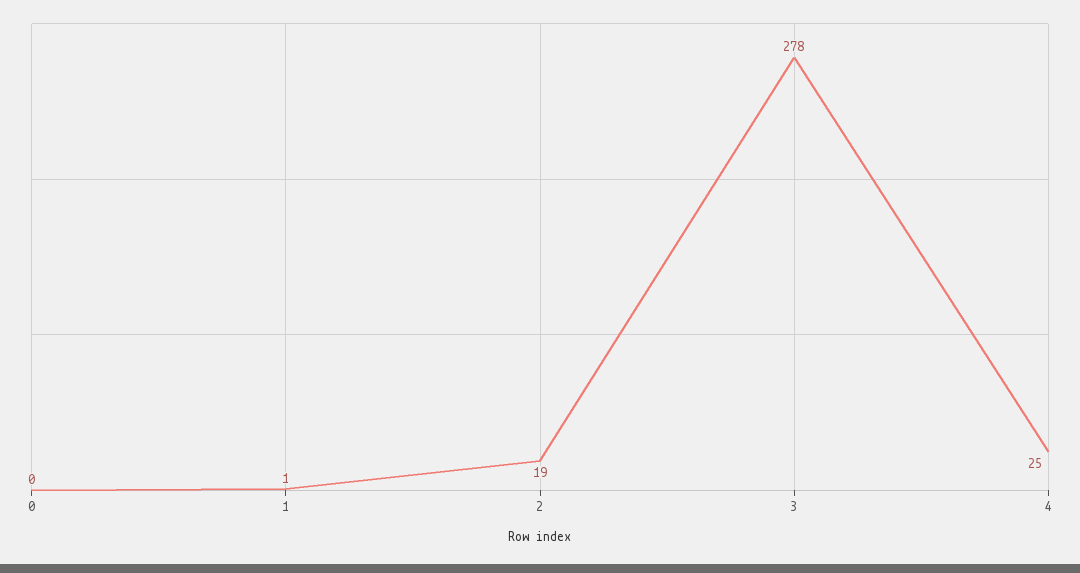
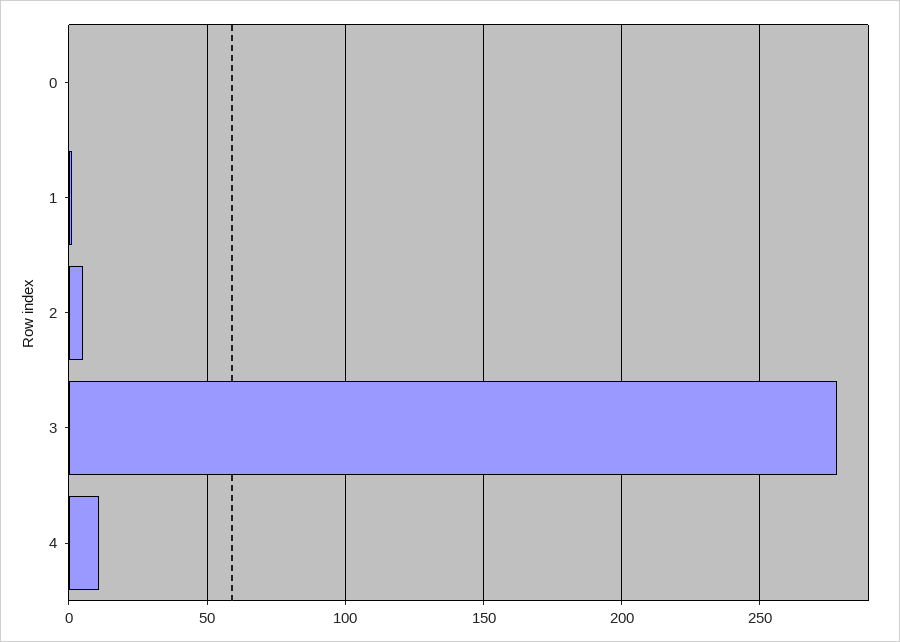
2: 19 -> 5
4: 25 -> 10

